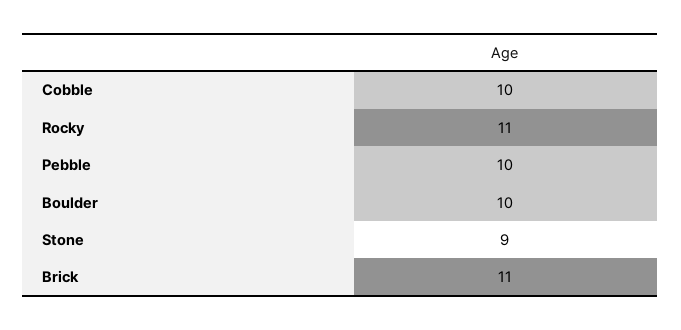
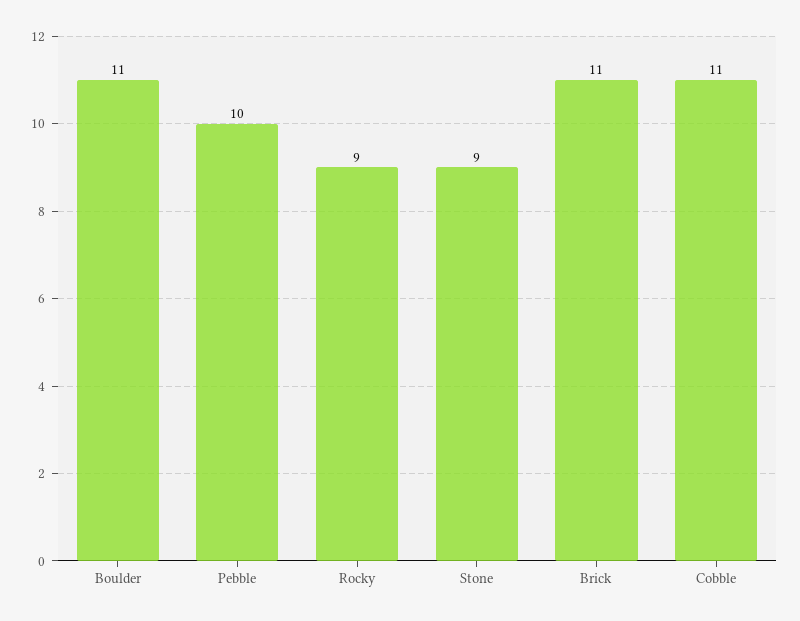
Cobble: 10 -> 11
Rocky: 11 -> 9
Boulder: 10 -> 11

